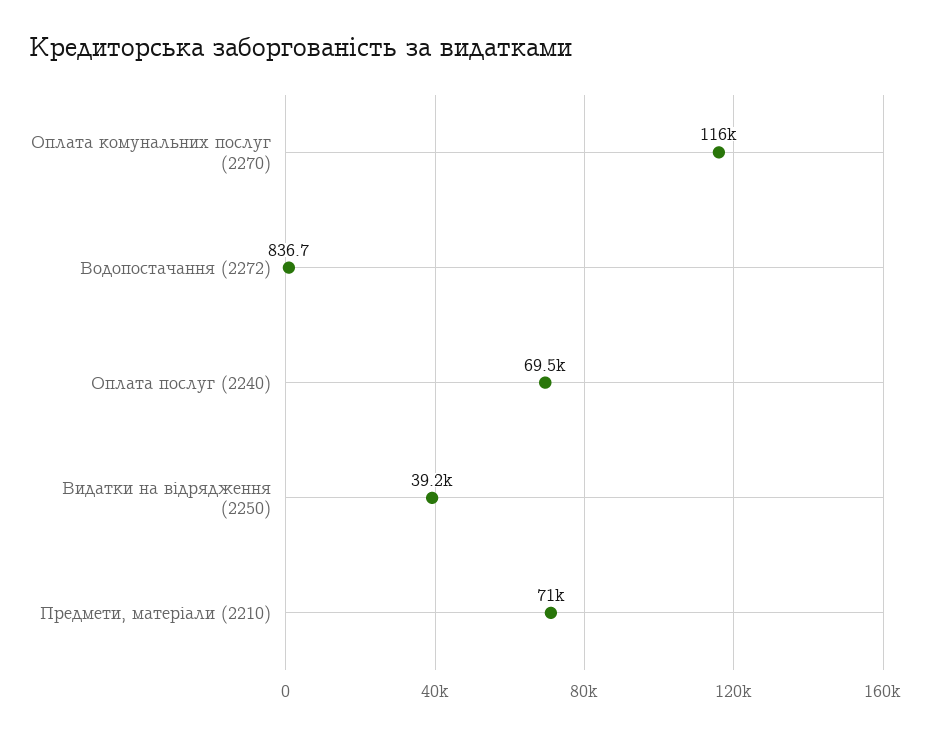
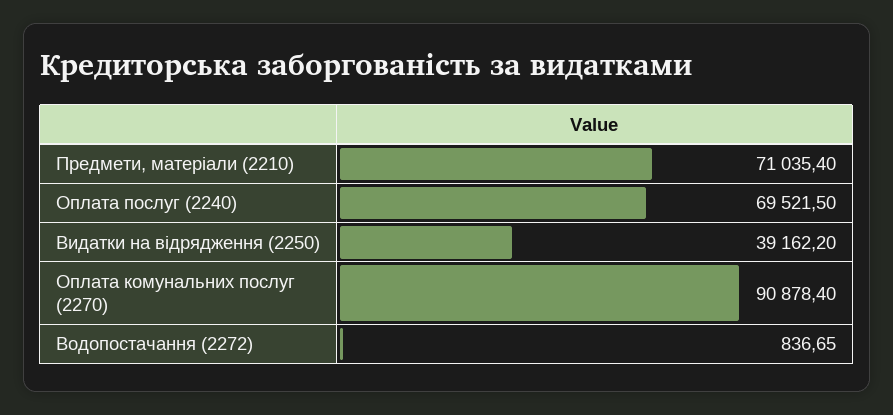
Оплата комунальних послуг (2270): 116000 -> 90878.4

